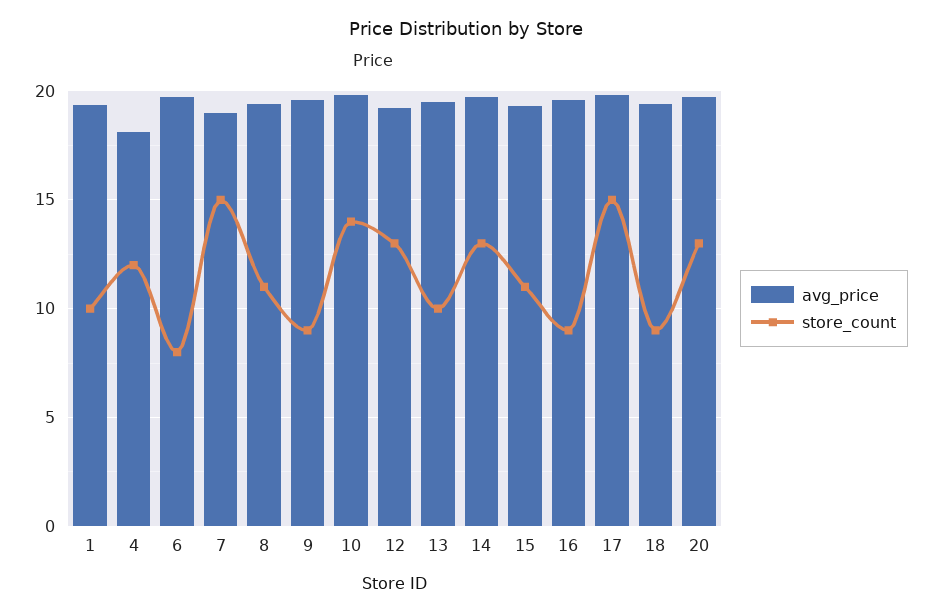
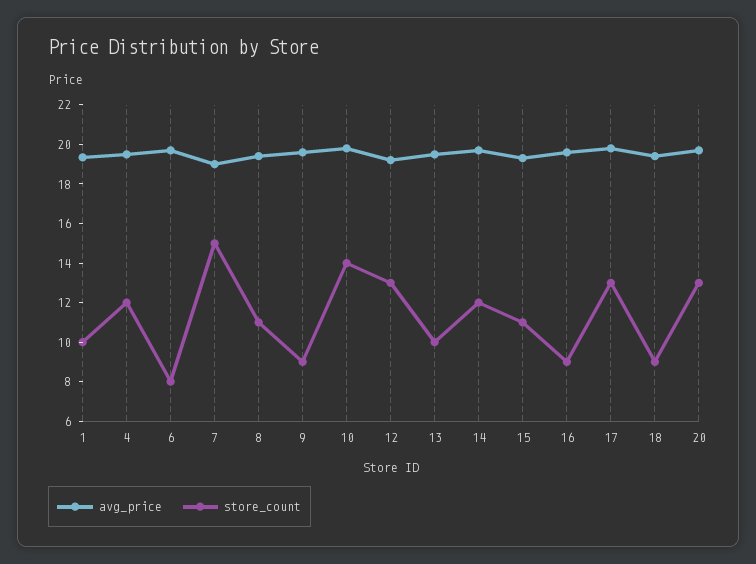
avg_price, 4: 18 -> 19.5
store_count, 14: 13 -> 12
store_count, 17: 15 -> 13

